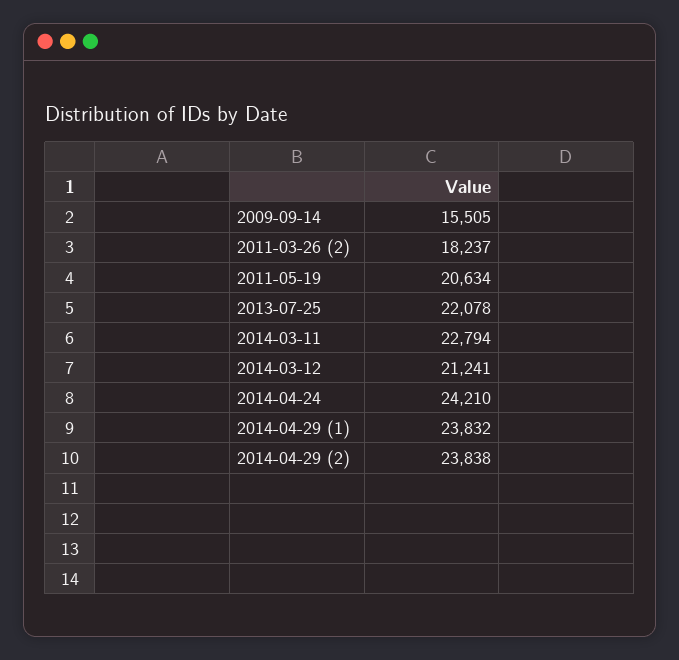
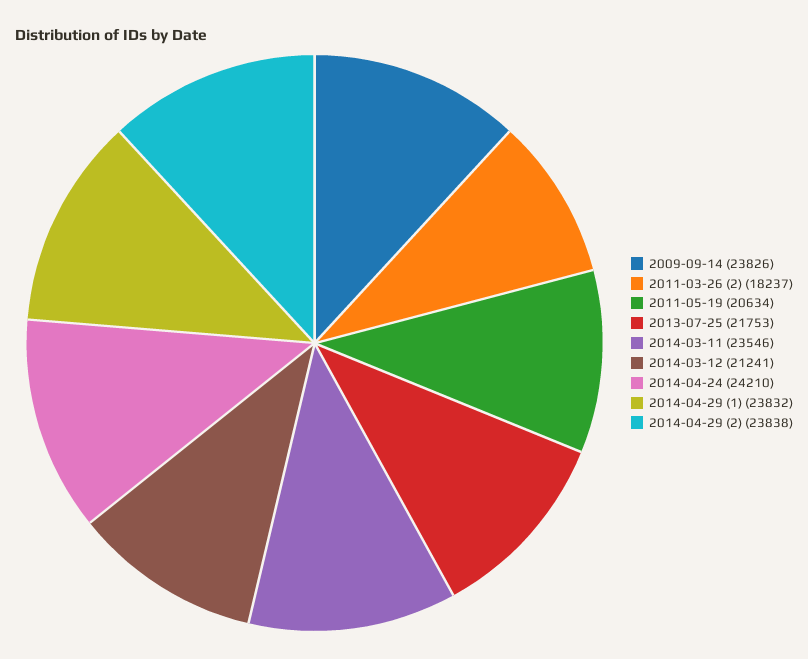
2009-09-14: 15505 -> 23826
2013-07-25: 22078 -> 21753
2014-03-11: 22794 -> 23546

